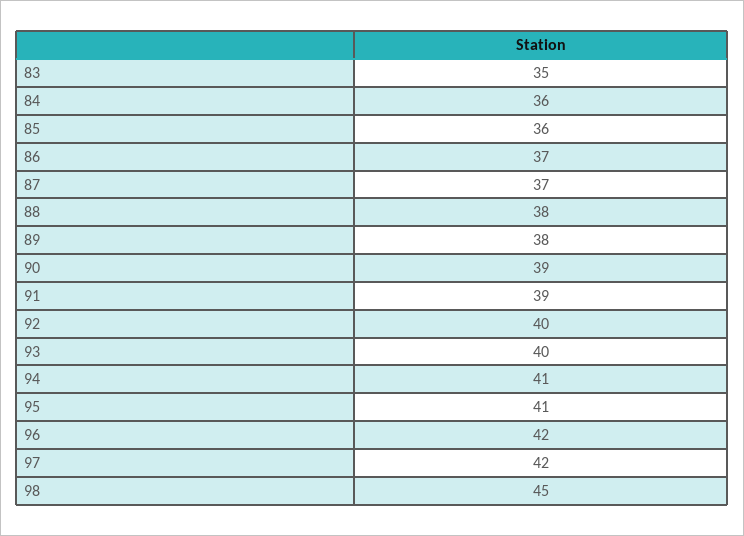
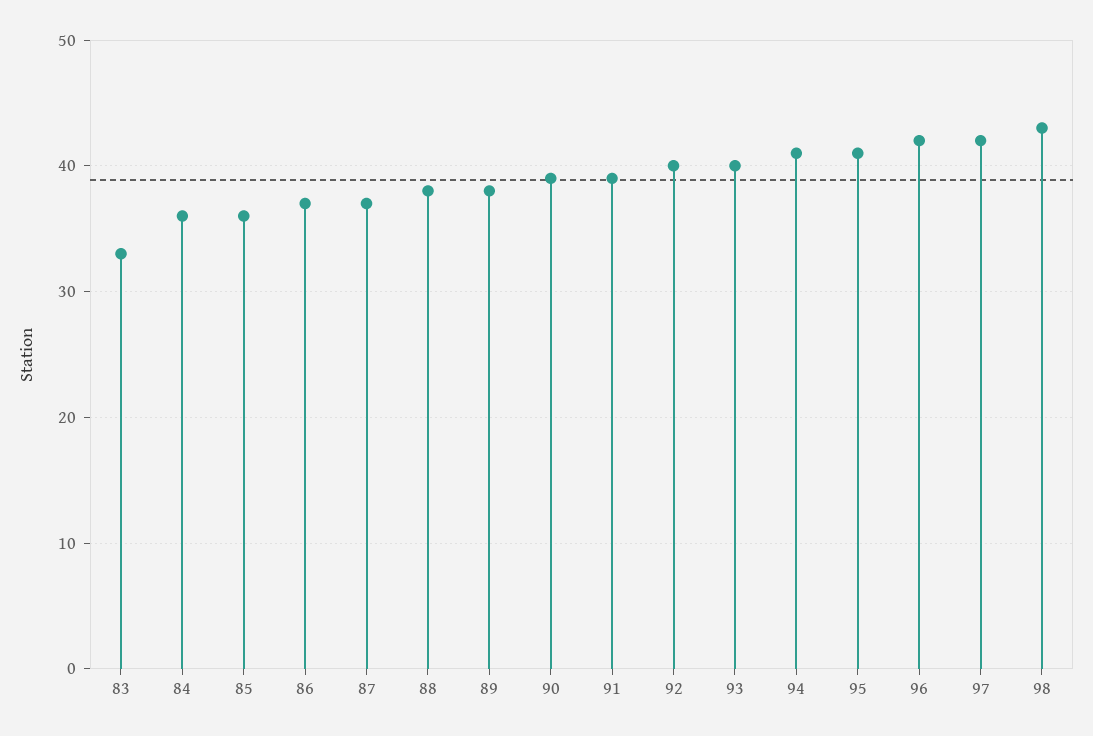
83: 35 -> 33
98: 45 -> 43

